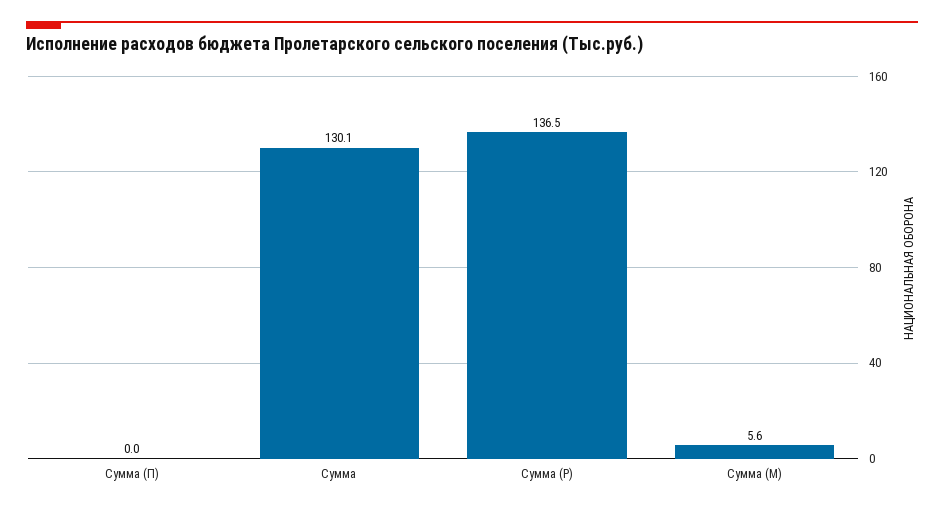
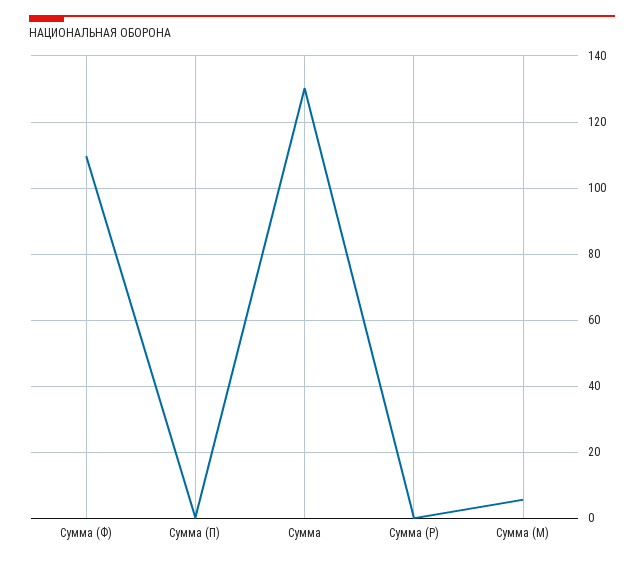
Сумма (Р): 136.5 -> 0
Сумма (Ф): none -> 110

